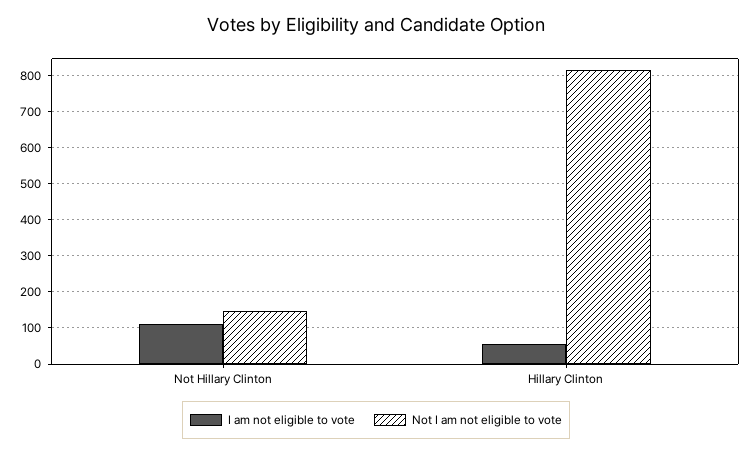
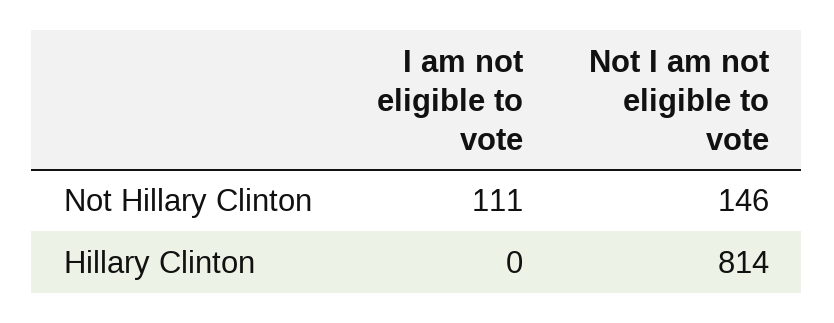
I am not eligible to vote, Hillary Clinton: 60 -> 0

